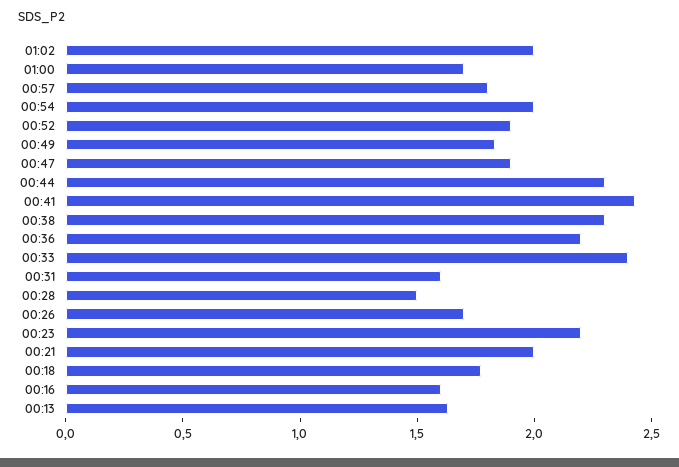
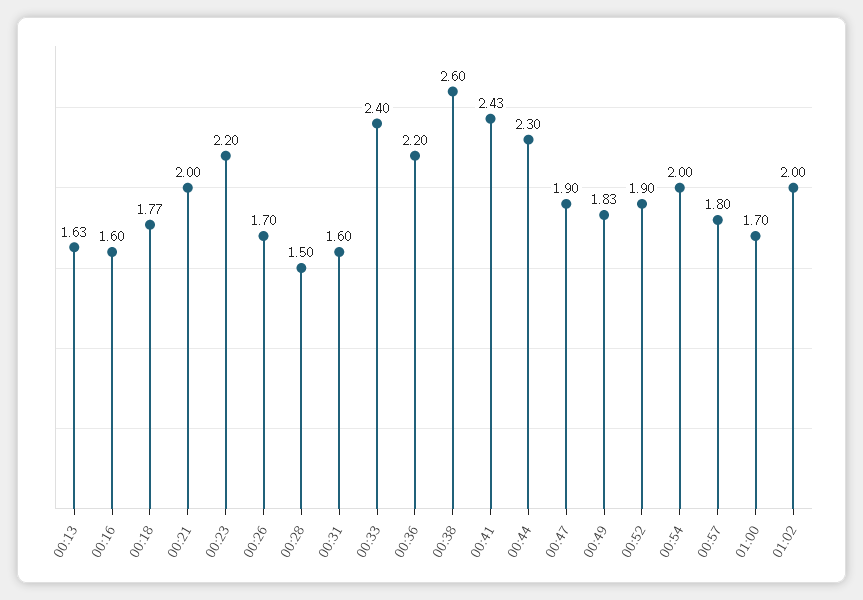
00:38: 2.3 -> 2.6

